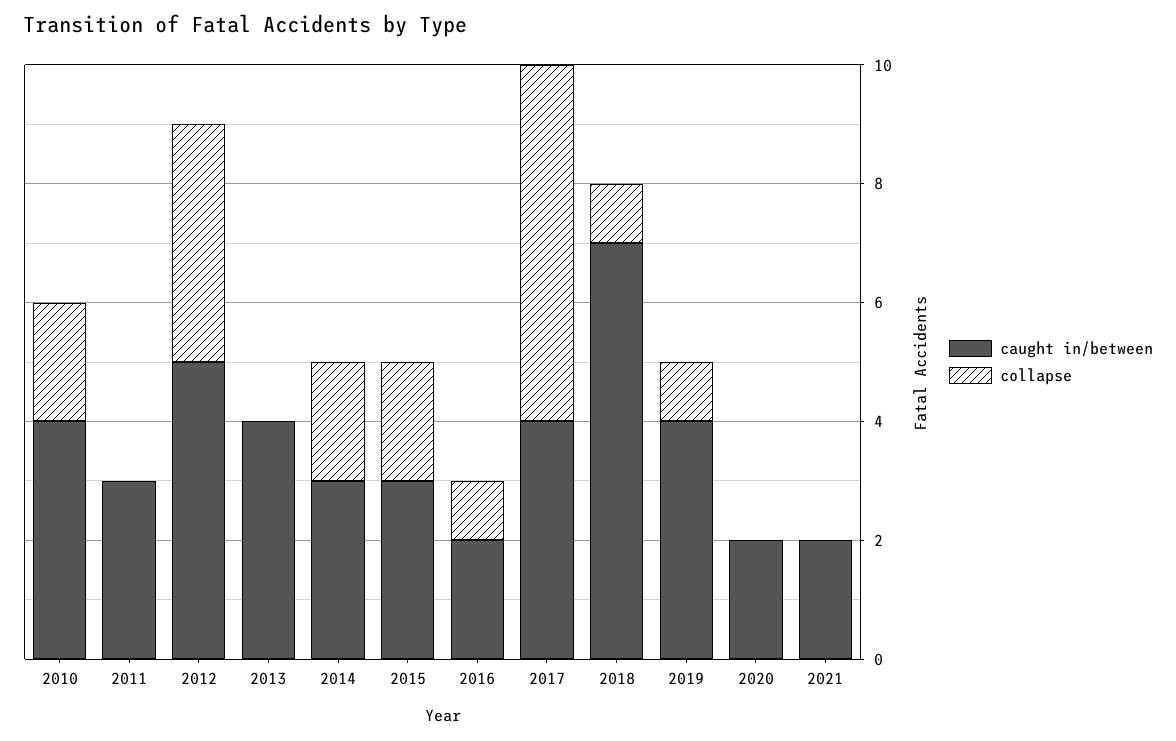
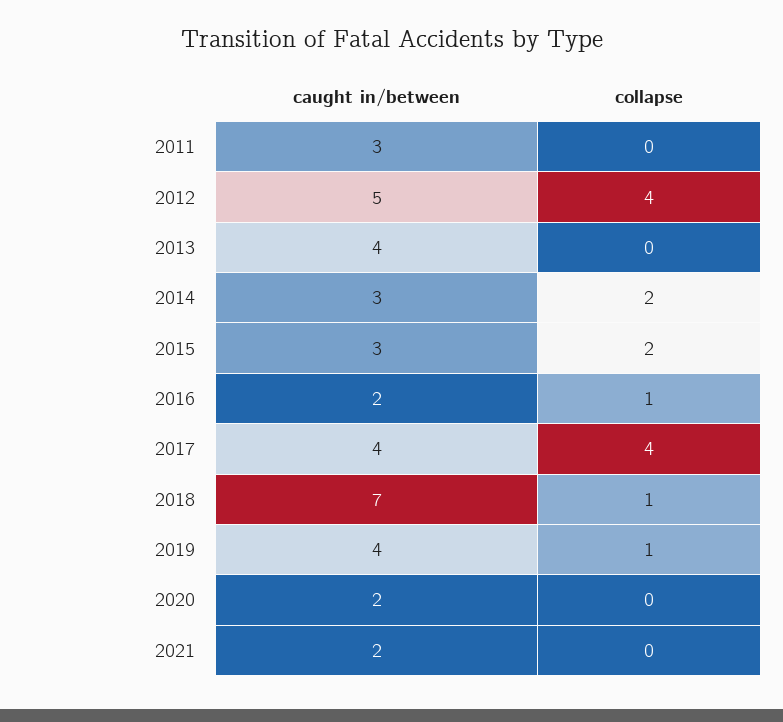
caught in/between, 2010: 4 -> none
collapse, 2010: 2 -> none
collapse, 2017: 6 -> 4

